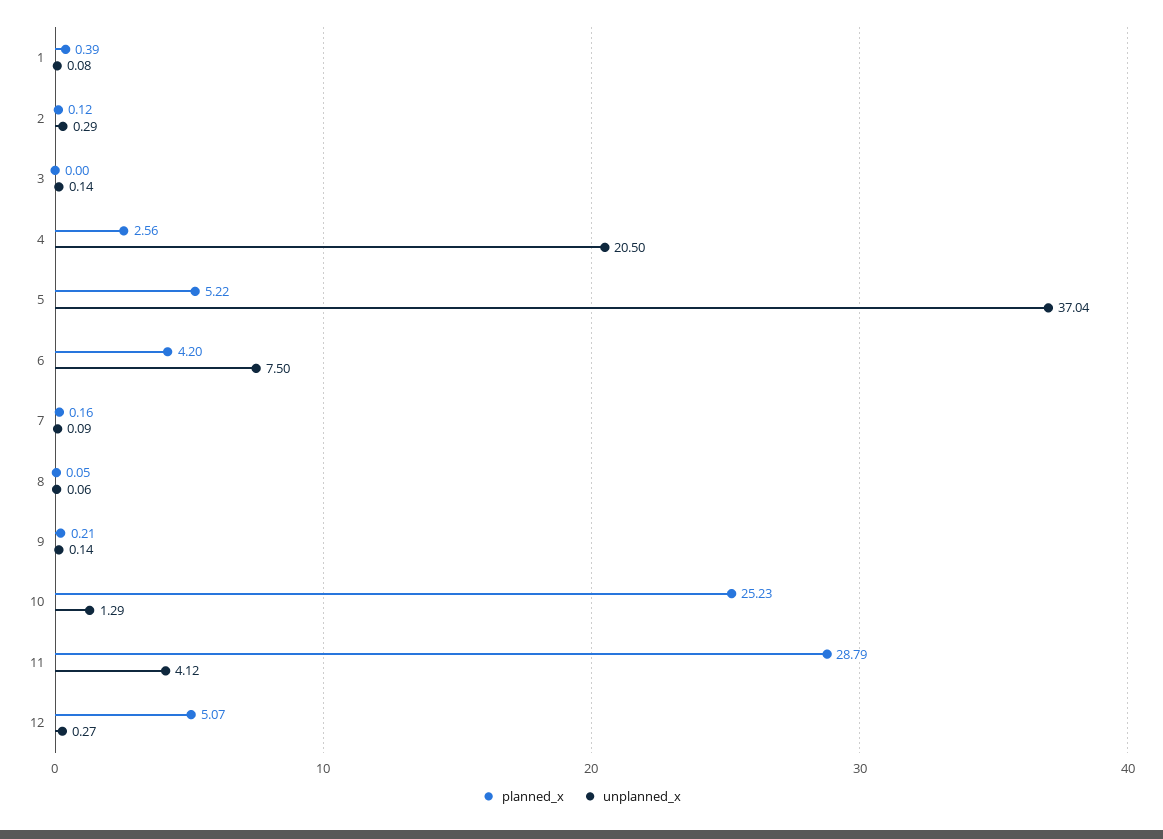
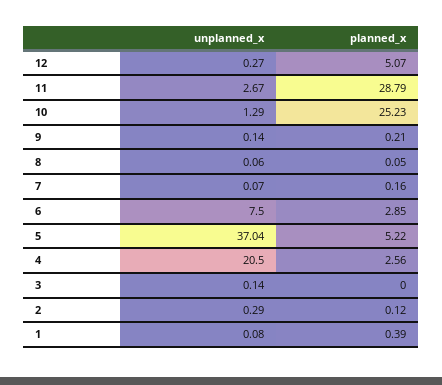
planned_x, 6: 4.2 -> 2.85
unplanned_x, 7: 0.09 -> 0.07
unplanned_x, 11: 4.12 -> 2.67

